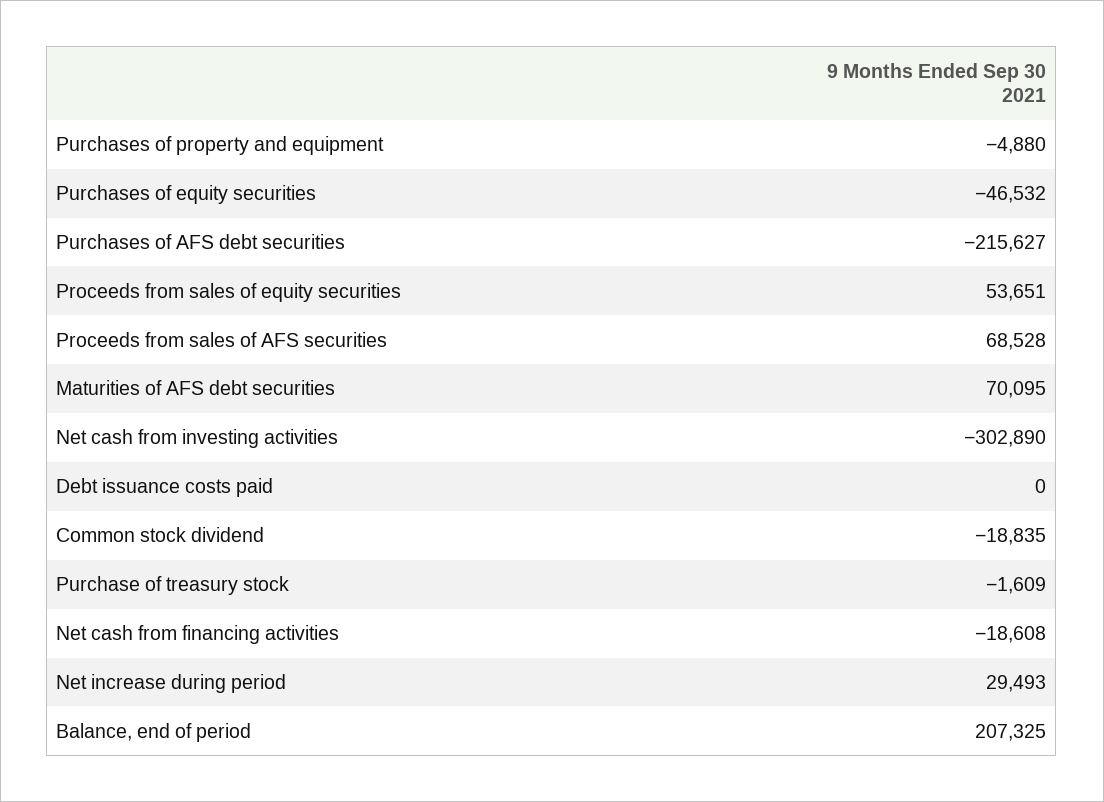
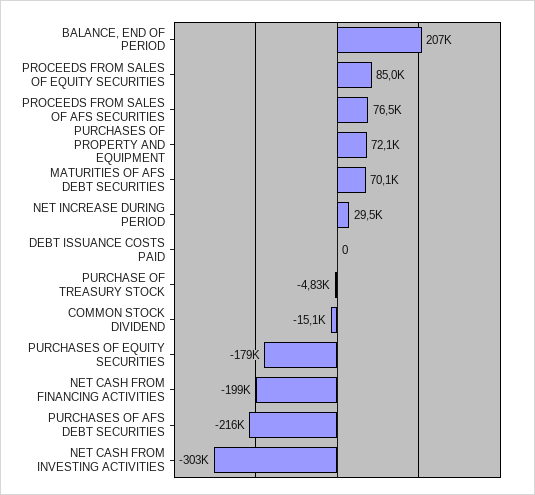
Purchases of property and equipment: -4880 -> 72100
Purchases of equity securities: -46532 -> -179000
Proceeds from sales of equity securities: 53651 -> 85000
Proceeds from sales of AFS securities: 68528 -> 76500
Common stock dividend: -18835 -> -15100
Purchase of treasury stock: -1609 -> -4830
Net cash from financing activities: -18608 -> -199000

